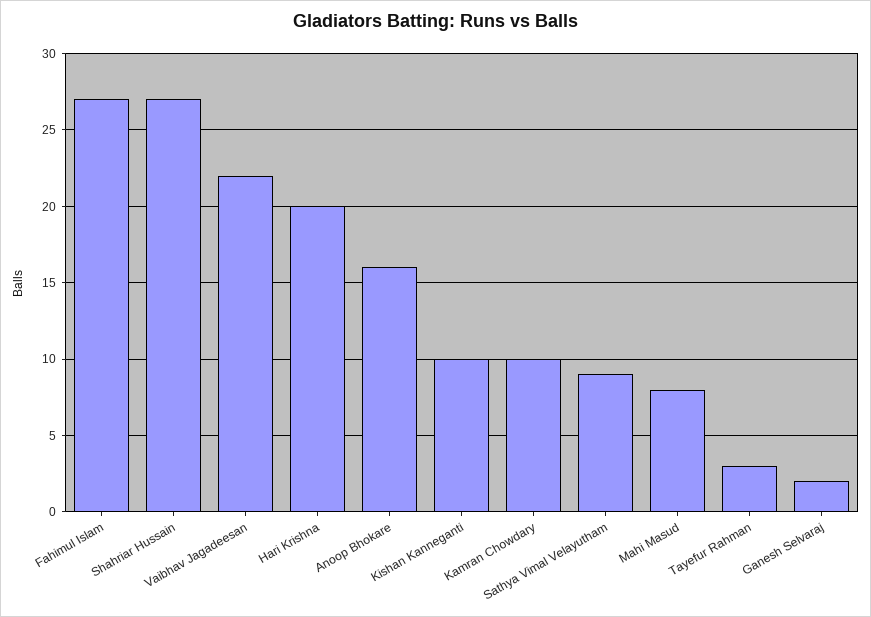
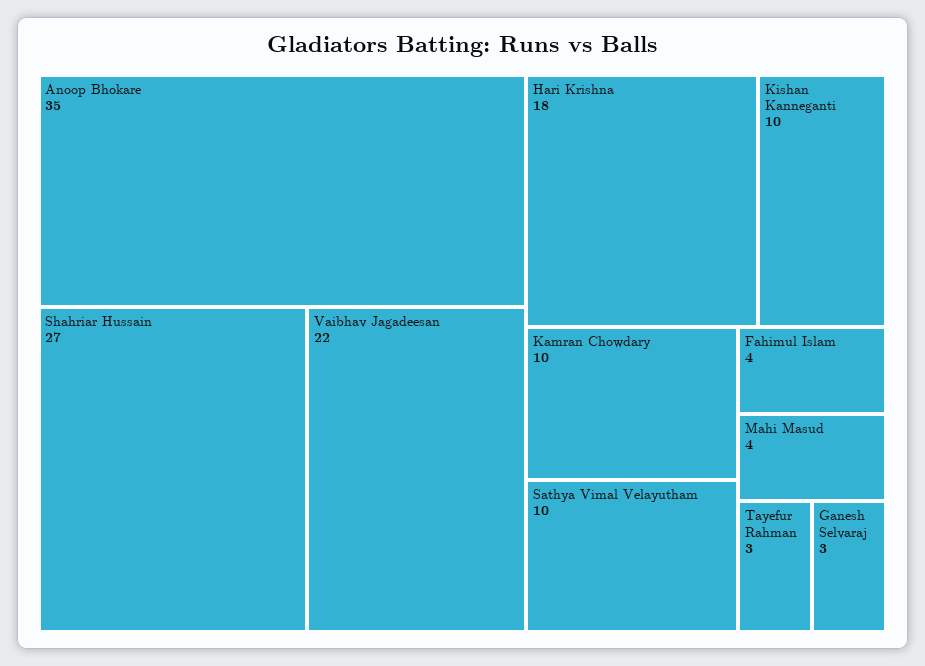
Fahimul Islam: 27 -> 4
Hari Krishna: 20 -> 18
Anoop Bhokare: 16 -> 35
Sathya Vimal Velayutham: 9 -> 10
Mahi Masud: 8 -> 4
Ganesh Selvaraj: 2 -> 3

